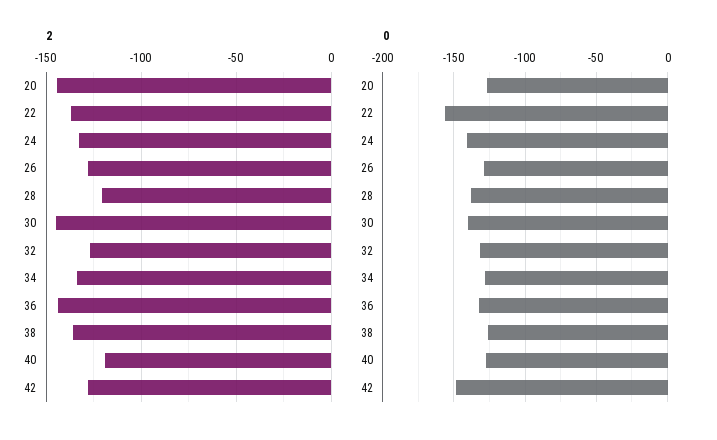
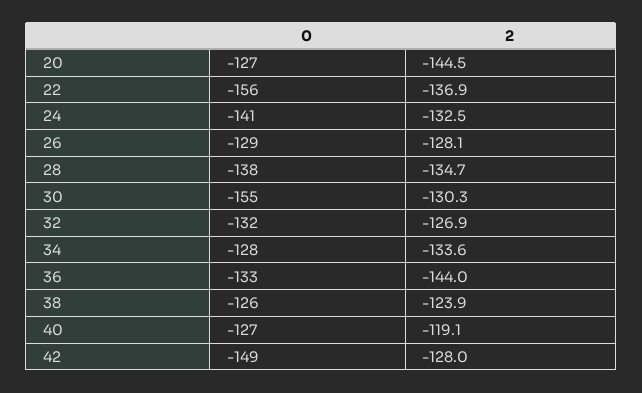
2, 28: -120 -> -134.7
2, 30: -145 -> -130.3
2, 38: -135 -> -123.9
0, 30: -140 -> -155

